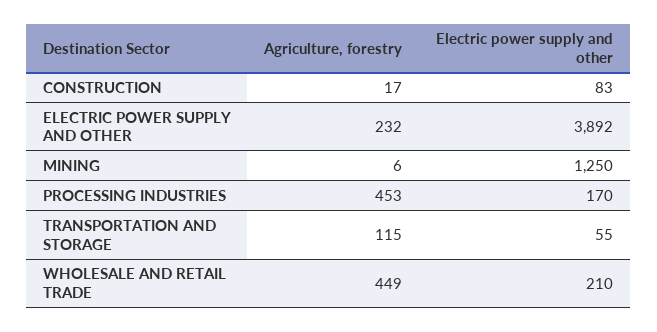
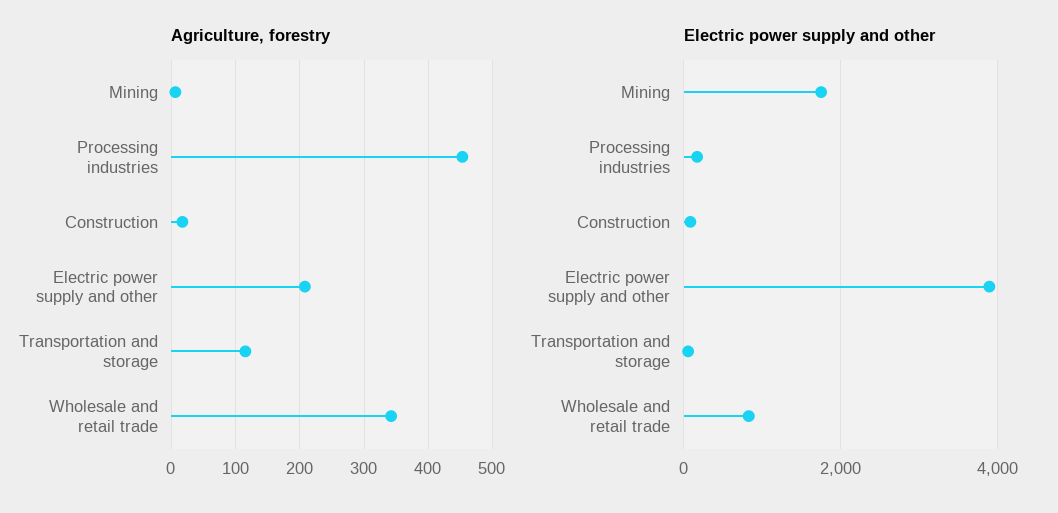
Agriculture, forestry, ELECTRIC POWER SUPPLY AND OTHER: 232 -> 210
Electric power supply and other, MINING: 1250 -> 1800
Agriculture, forestry, WHOLESALE AND RETAIL TRADE: 449 -> 340
Electric power supply and other, WHOLESALE AND RETAIL TRADE: 210 -> 800

